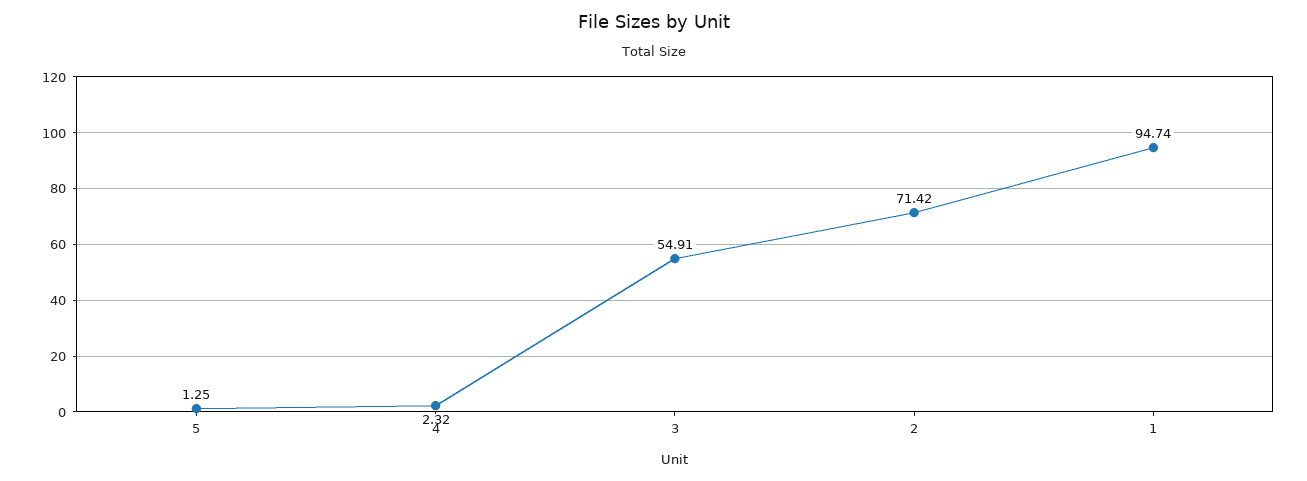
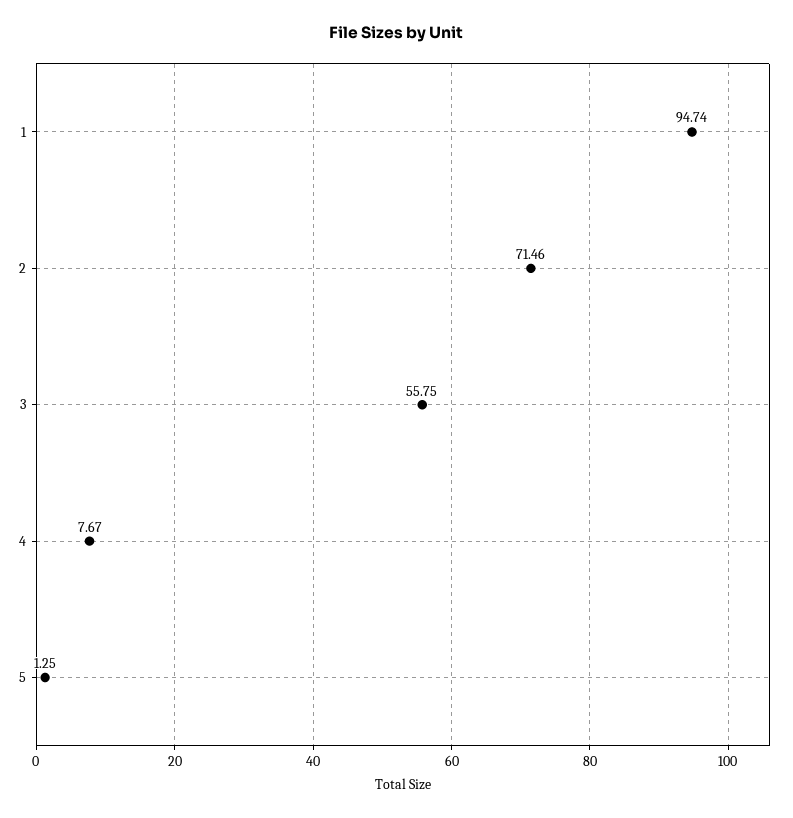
4: 2.32 -> 7.67
3: 54.91 -> 55.75
2: 71.42 -> 71.46

